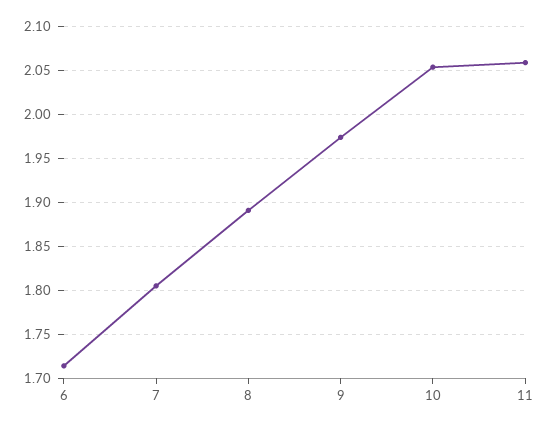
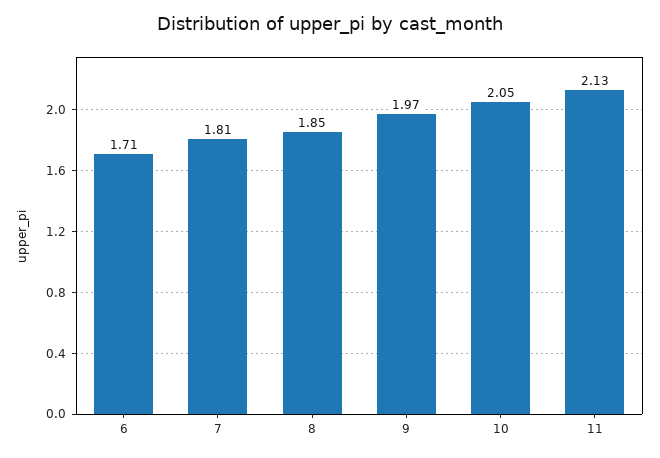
8: 1.89 -> 1.85
11: 2.06 -> 2.13

